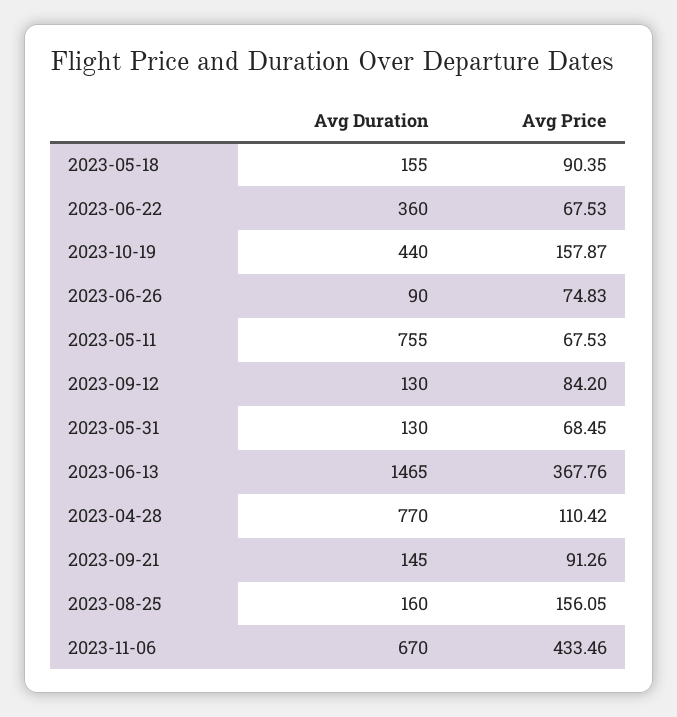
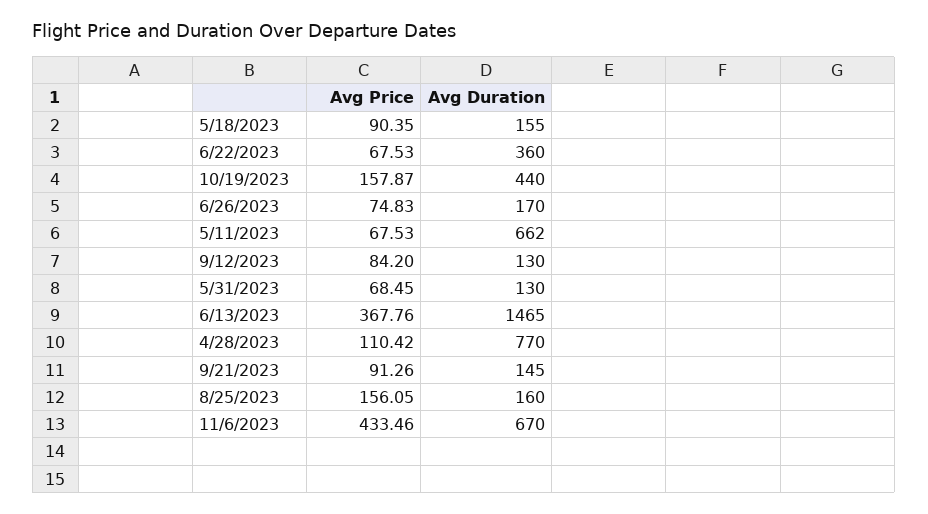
Avg Duration, 2023-06-26: 90 -> 170
Avg Duration, 2023-05-11: 755 -> 662

